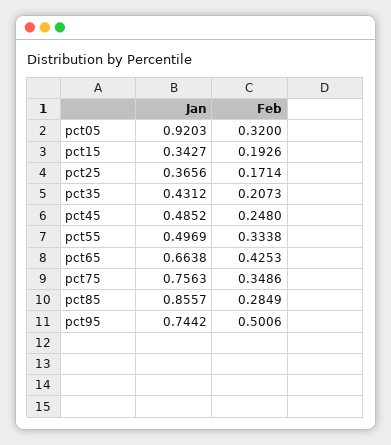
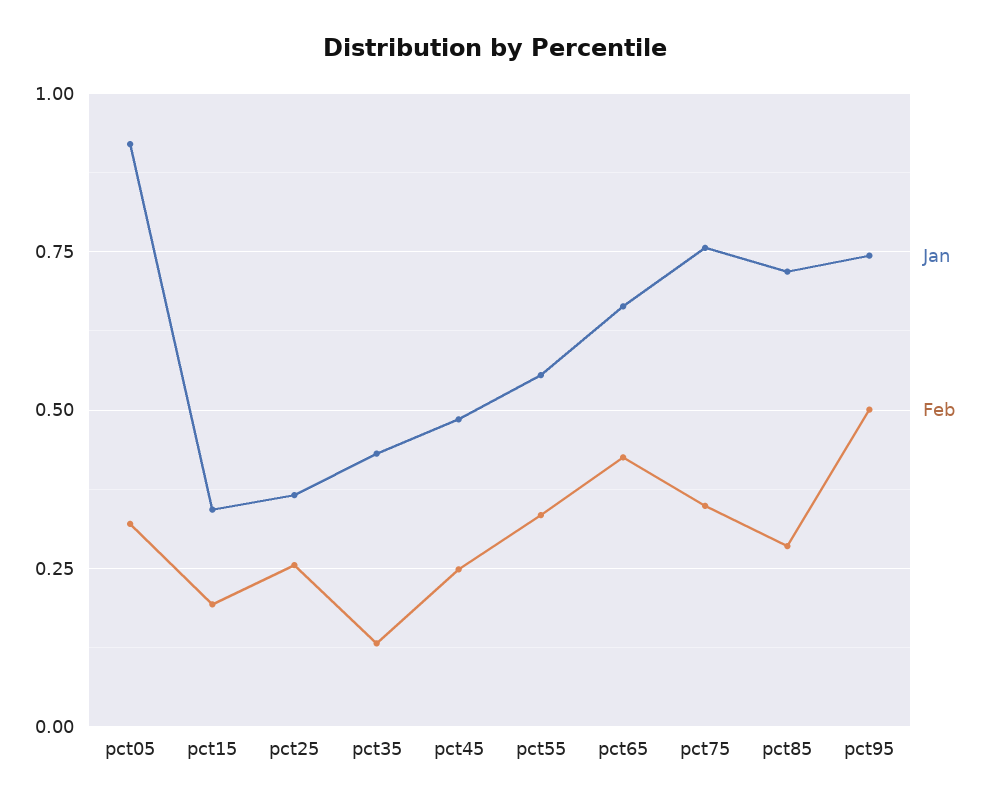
Feb, pct25: 0.1714 -> 0.25
Feb, pct35: 0.2073 -> 0.125
Jan, pct55: 0.4969 -> 0.55
Jan, pct85: 0.8557 -> 0.725

